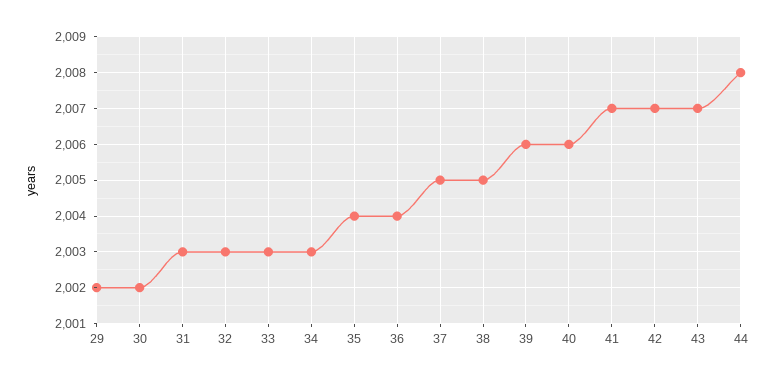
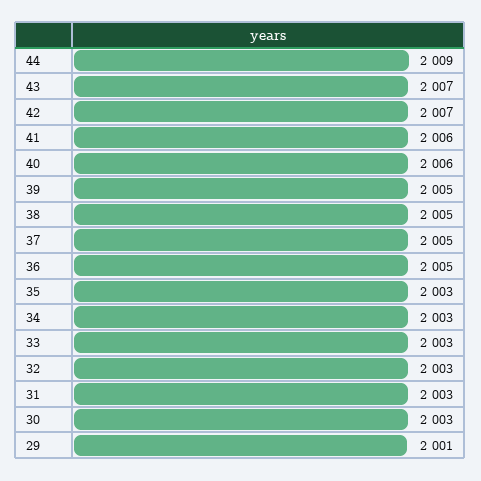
29: 2002 -> 2001
30: 2002 -> 2003
35: 2004 -> 2003
36: 2004 -> 2005
39: 2006 -> 2005
41: 2007 -> 2006
44: 2008 -> 2009

